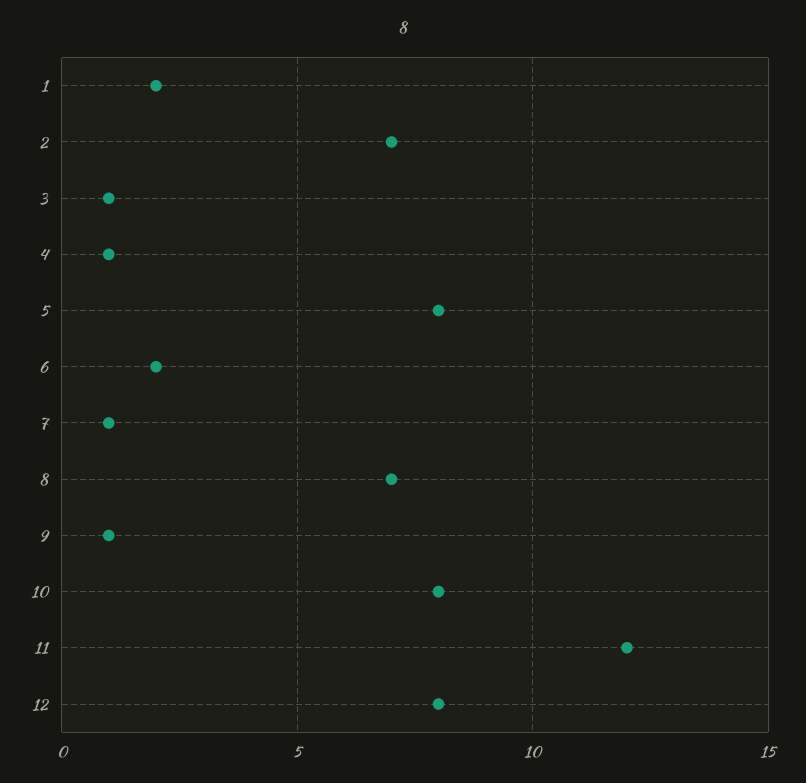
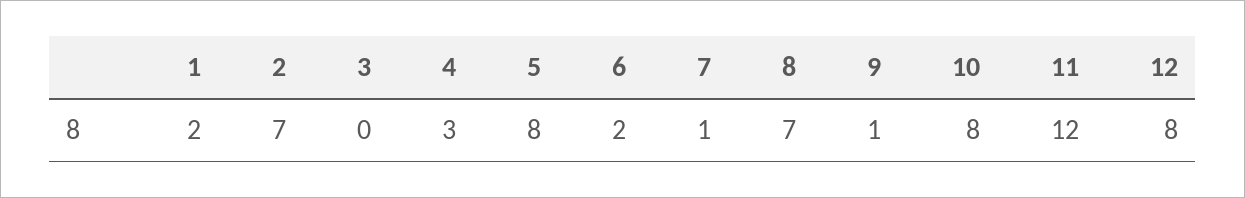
3: 1 -> 0
4: 1 -> 3

